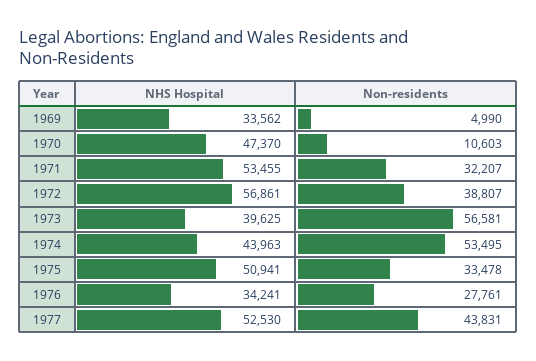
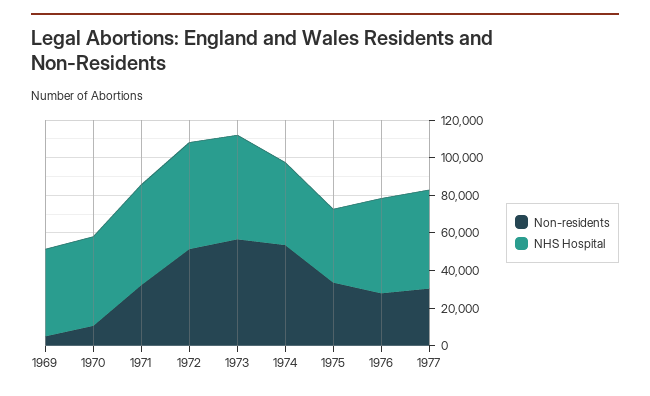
NHS Hospital, 1969: 33562 -> 45000
Non-residents, 1972: 38807 -> 50000
NHS Hospital, 1973: 39625 -> 55000
NHS Hospital, 1975: 50941 -> 40000
NHS Hospital, 1976: 34241 -> 50000
Non-residents, 1977: 43831 -> 30000

